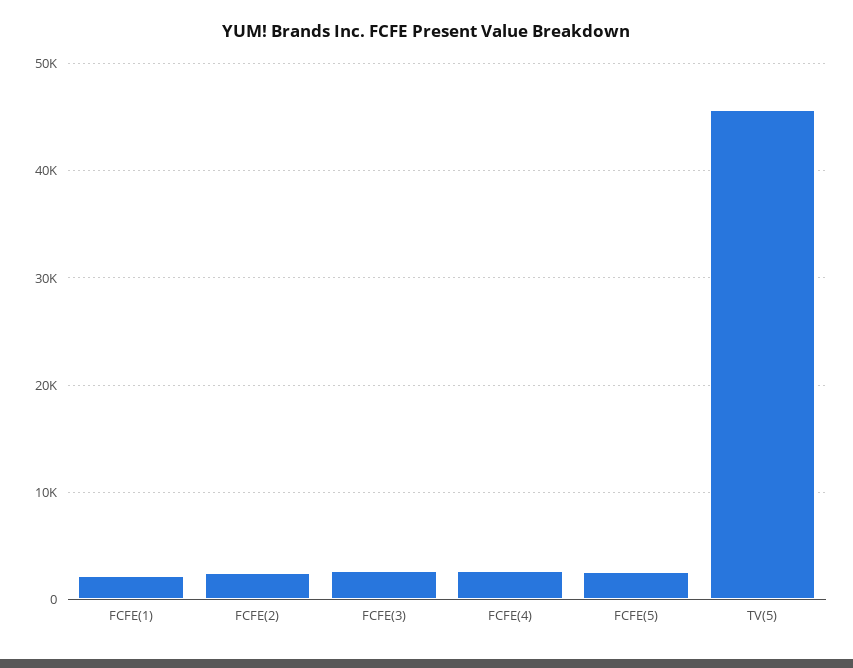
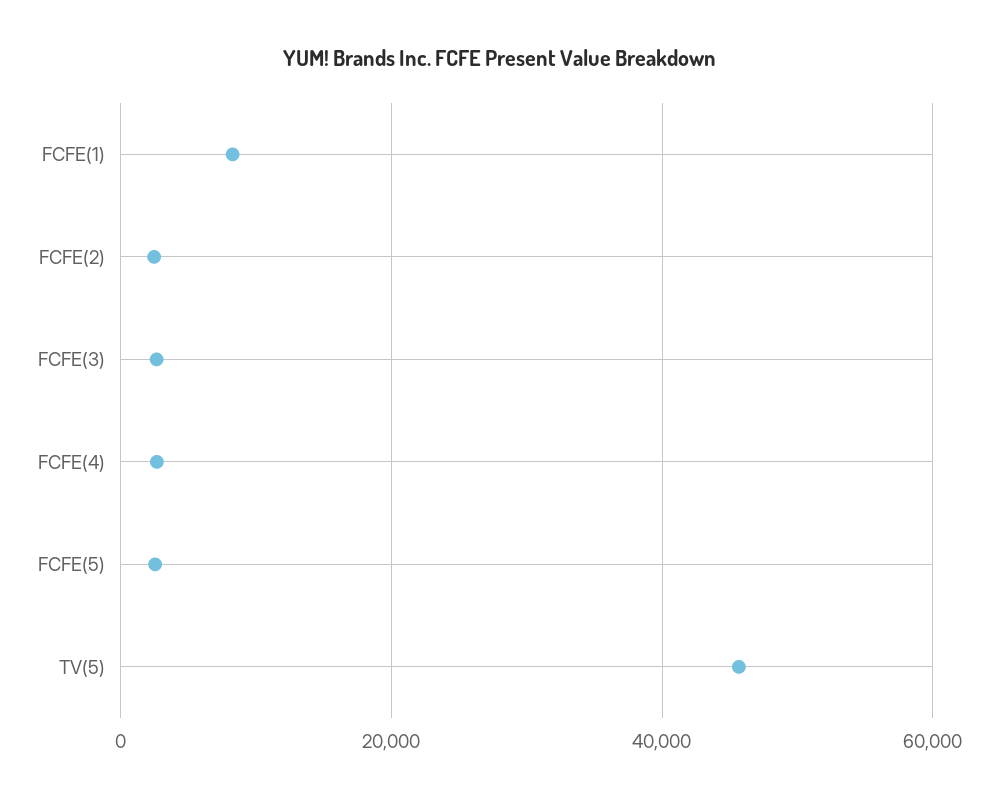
FCFE(1): 2000 -> 8000

